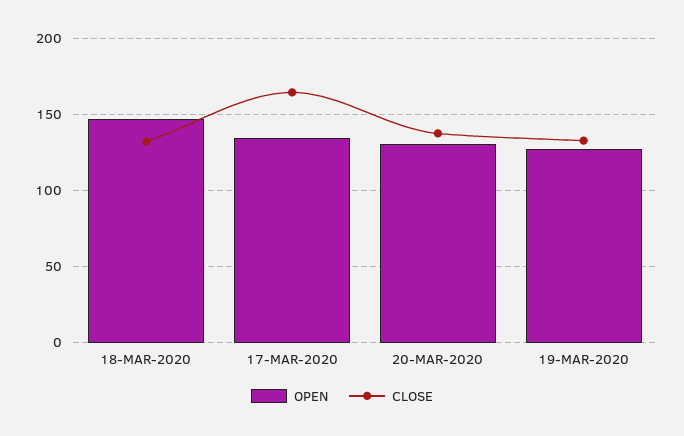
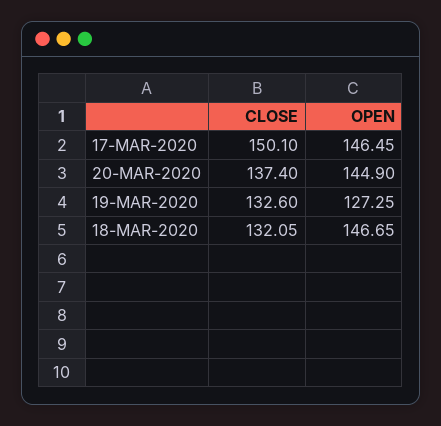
OPEN, 17-MAR-2020: 135 -> 146.45
CLOSE, 17-MAR-2020: 165 -> 150.1
OPEN, 20-MAR-2020: 130 -> 144.9

